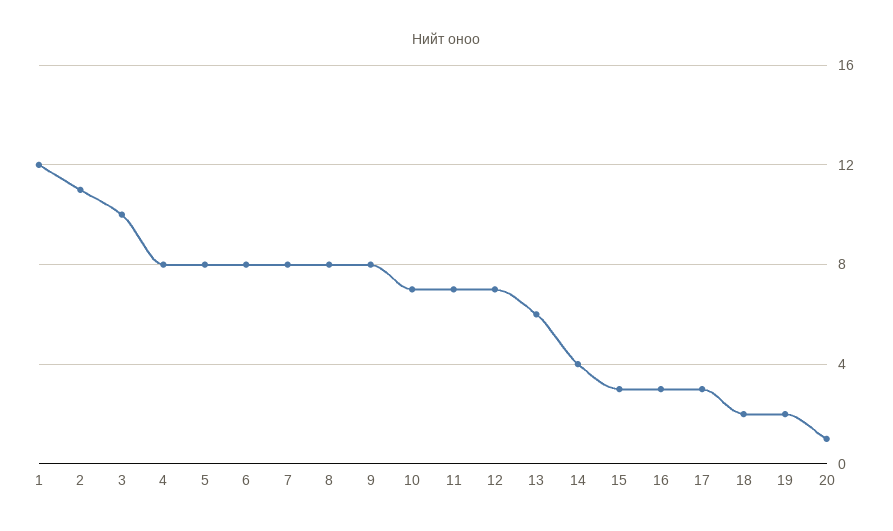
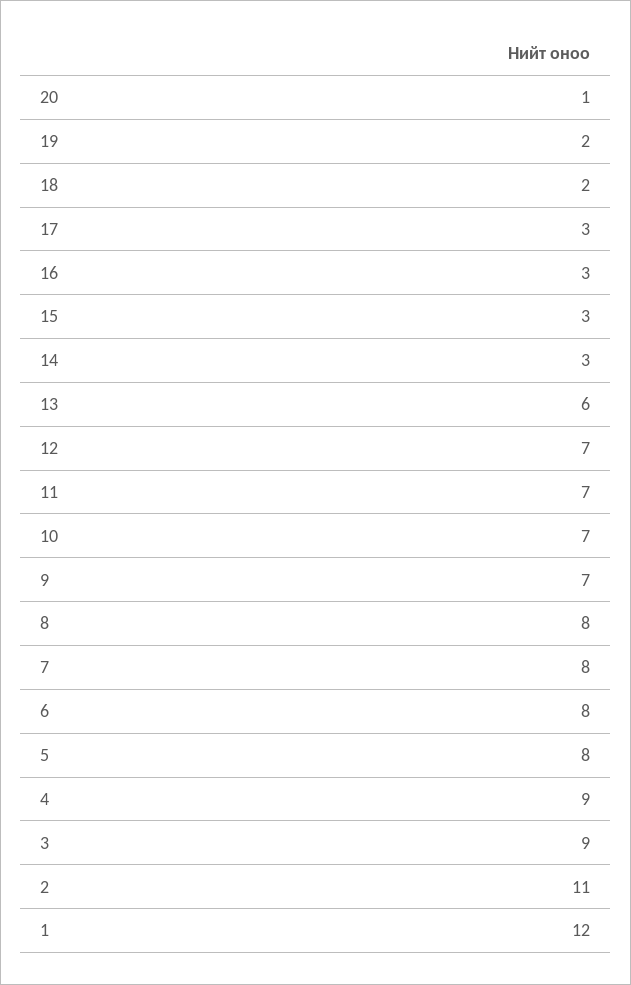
3: 10 -> 9
4: 8 -> 9
9: 8 -> 7
14: 4 -> 3

